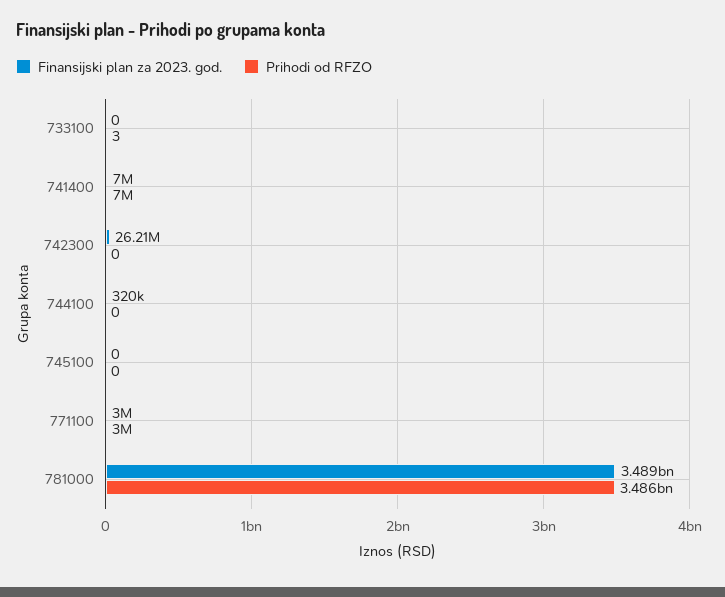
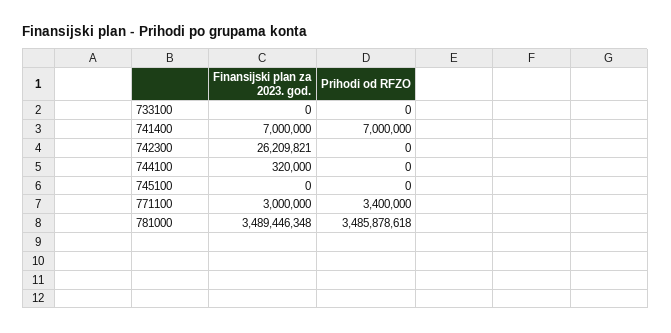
Prihodi od RFZO, 733100: 3 -> 0
Prihodi od RFZO, 771100: 3000000 -> 3400000

